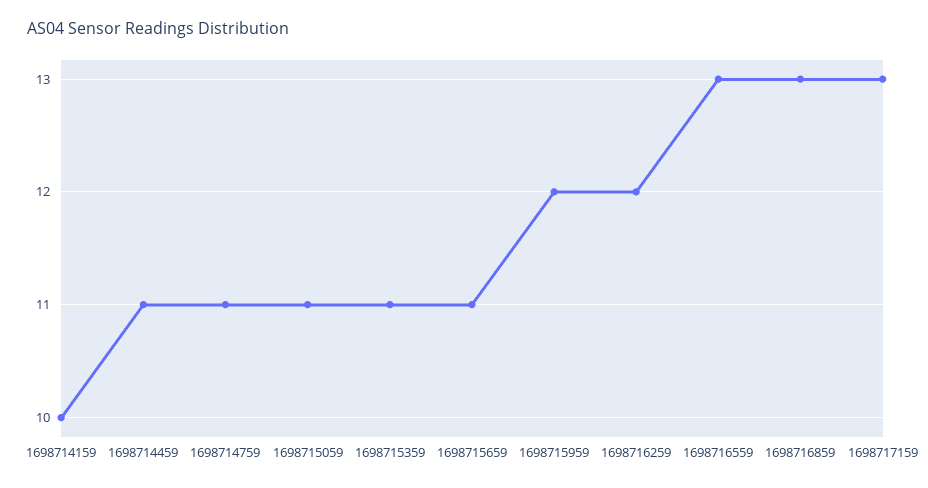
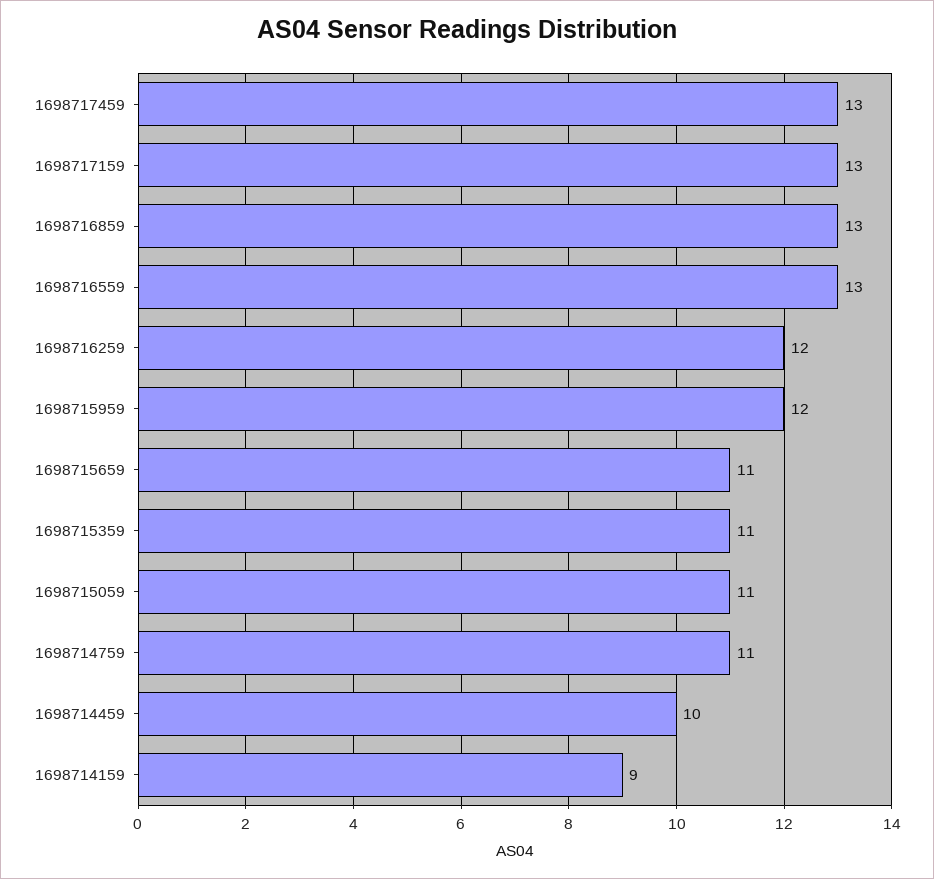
1698714159: 10 -> 9
1698714459: 11 -> 10
1698717459: none -> 13

